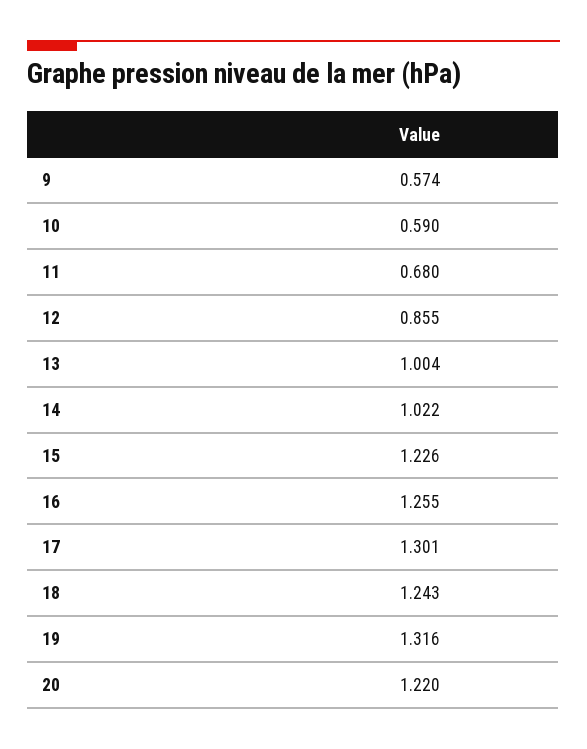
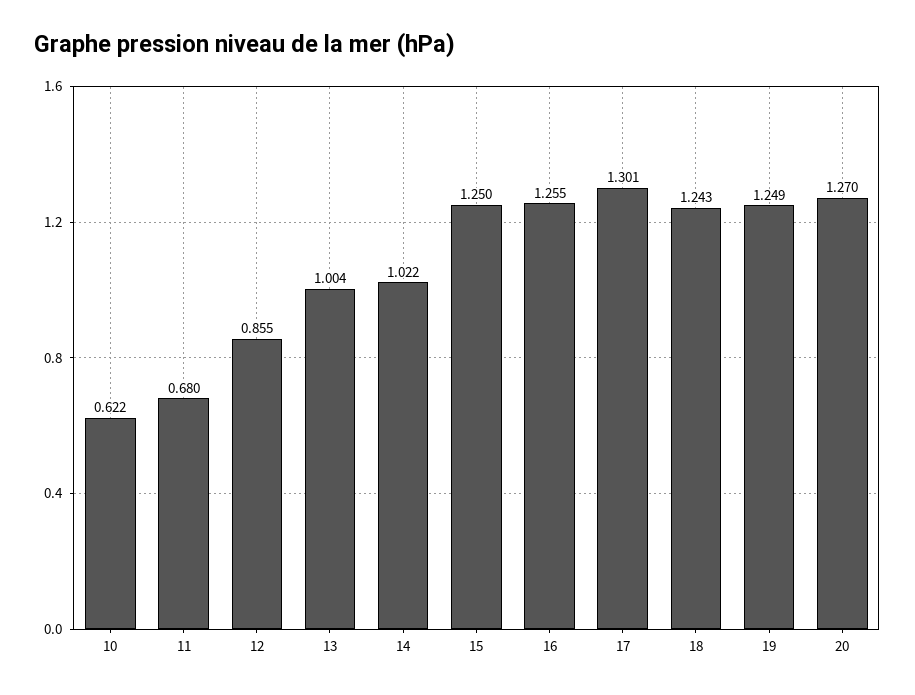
9: 0.574 -> none
10: 0.59 -> 0.622
15: 1.226 -> 1.25
19: 1.316 -> 1.249
20: 1.22 -> 1.27

